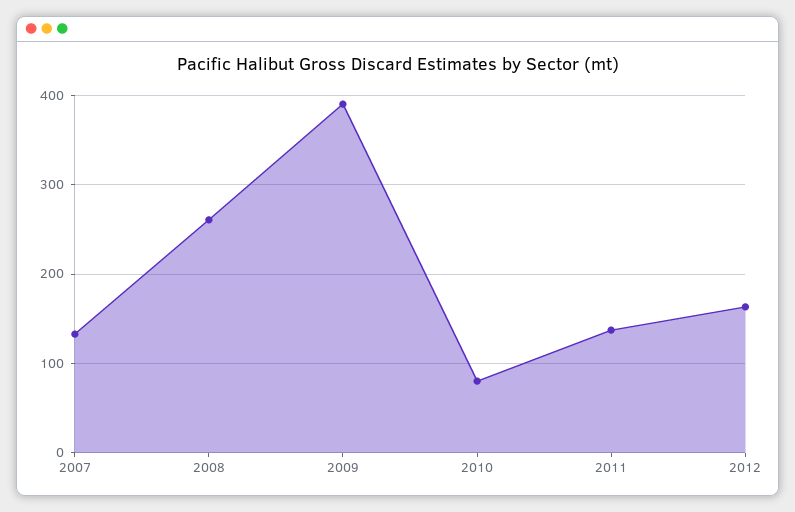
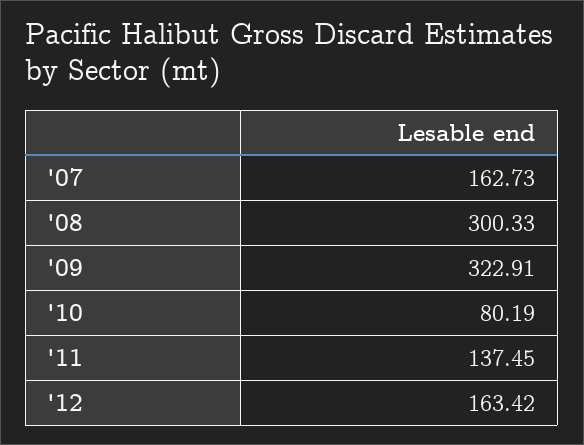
2007: 130 -> 162.73
2008: 260 -> 300.33
2009: 390 -> 322.91

